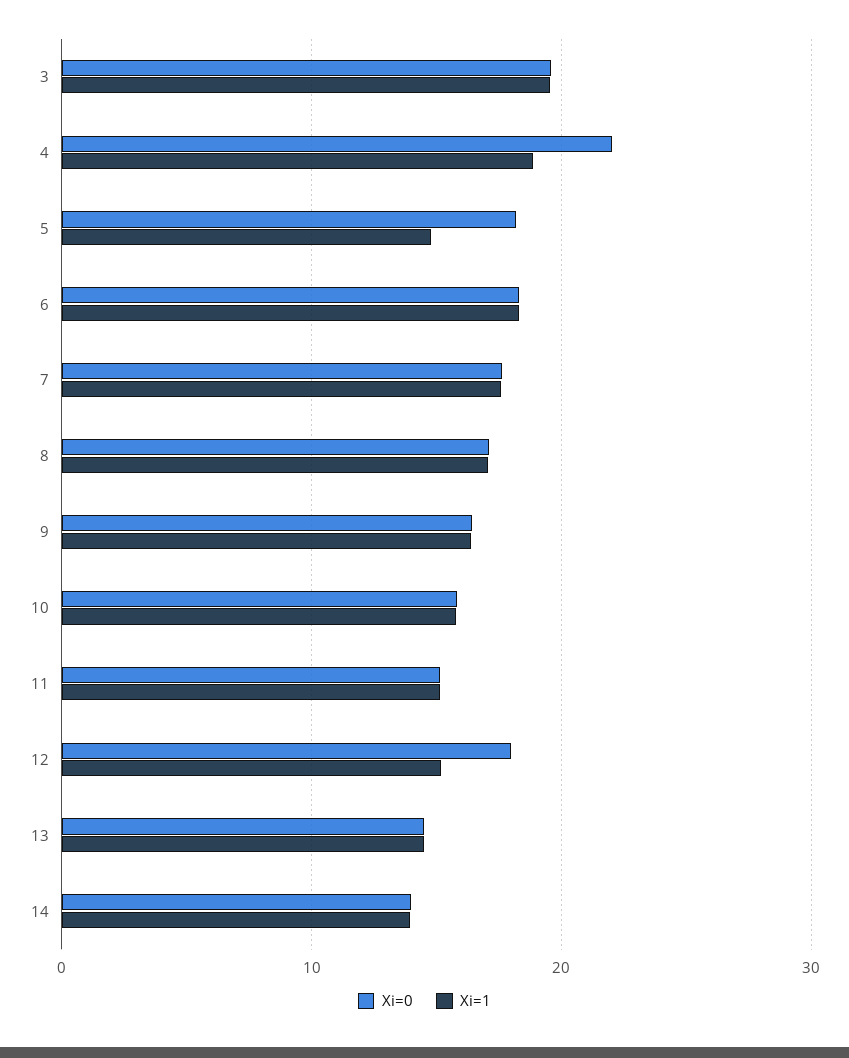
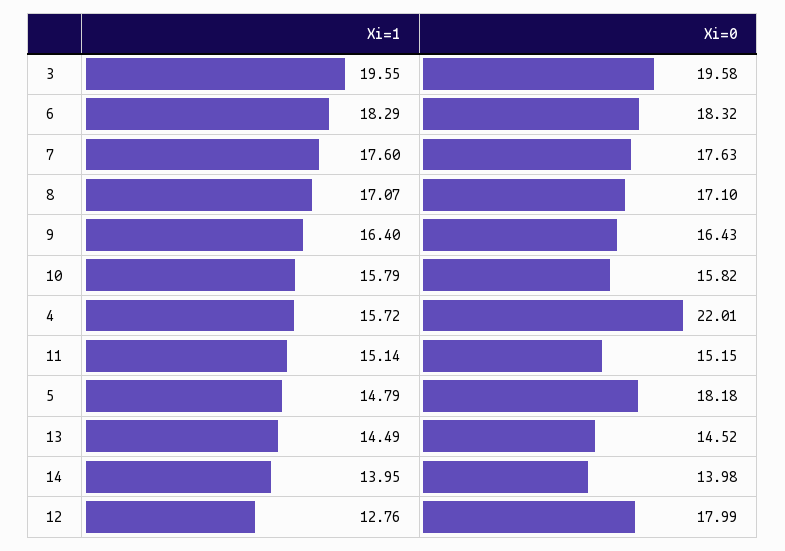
Xi=1, 4: 19 -> 15.72
Xi=1, 12: 15 -> 12.76

